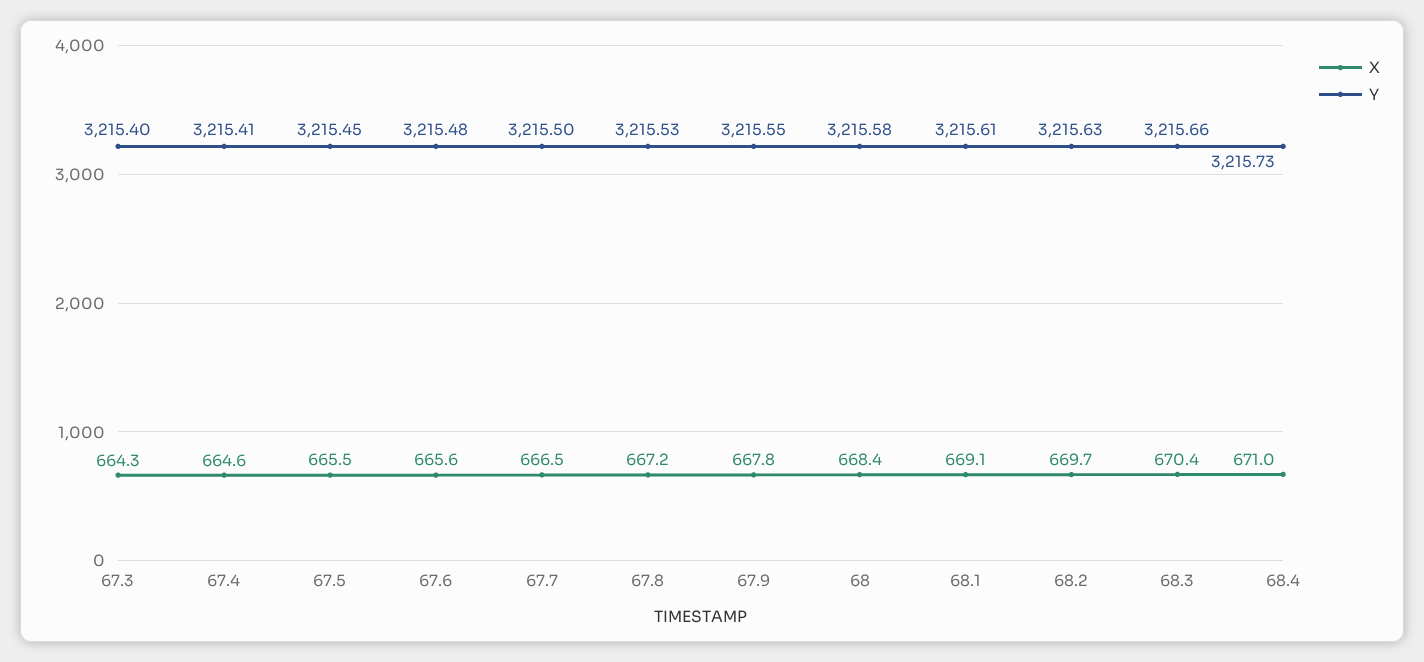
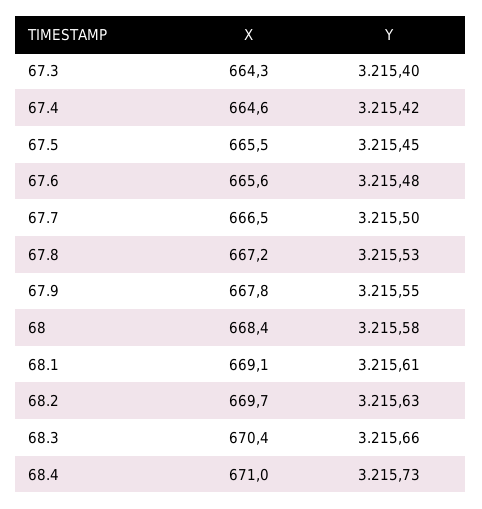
Y, 67.4: 3215.41 -> 3215.42

